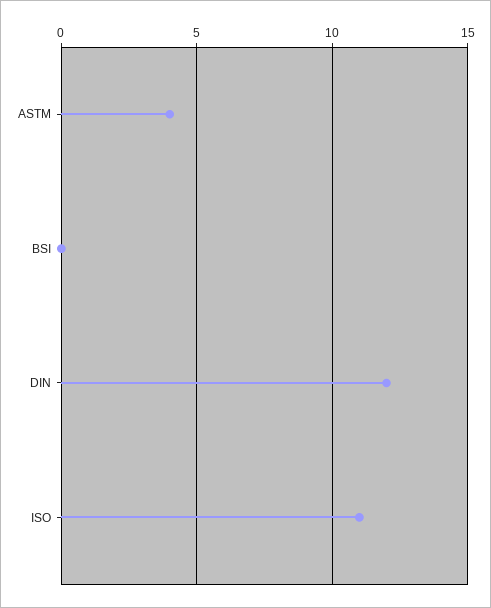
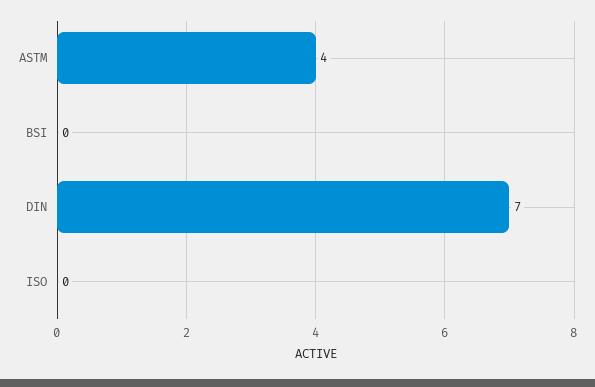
DIN: 12 -> 7
ISO: 11 -> 0

